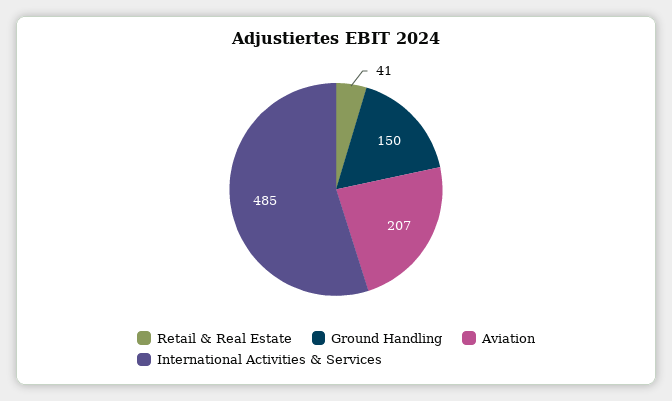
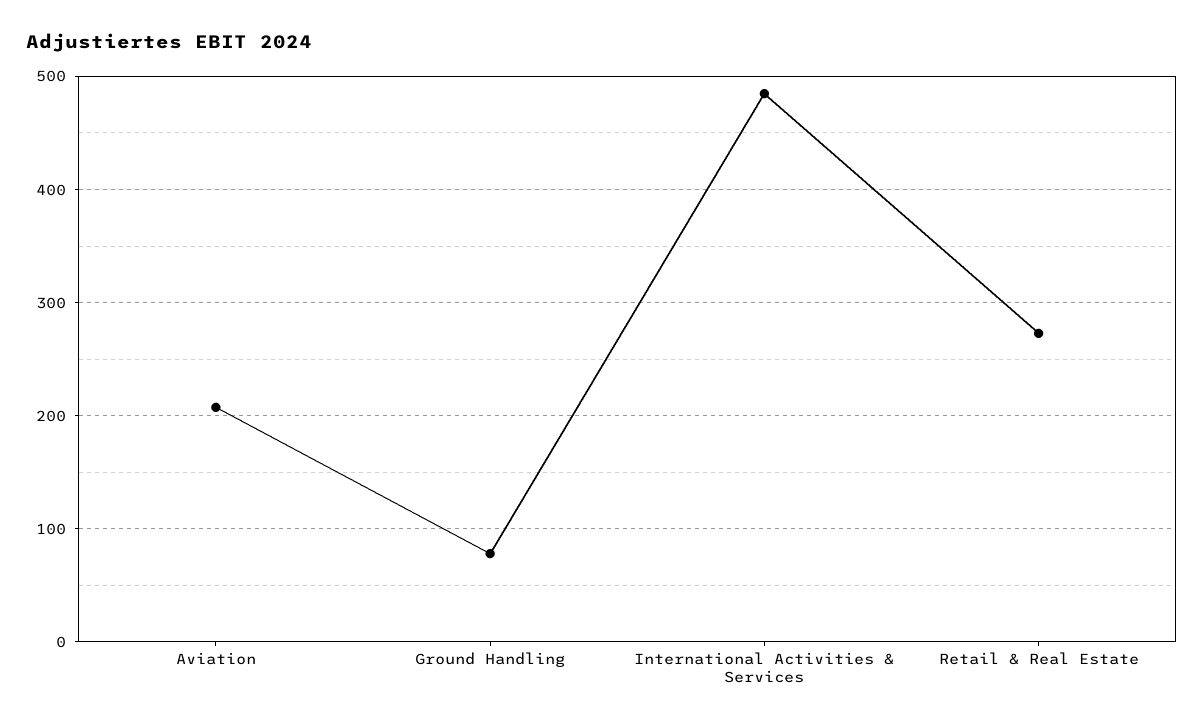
Retail & Real Estate: 41 -> 270
Ground Handling: 150 -> 80

